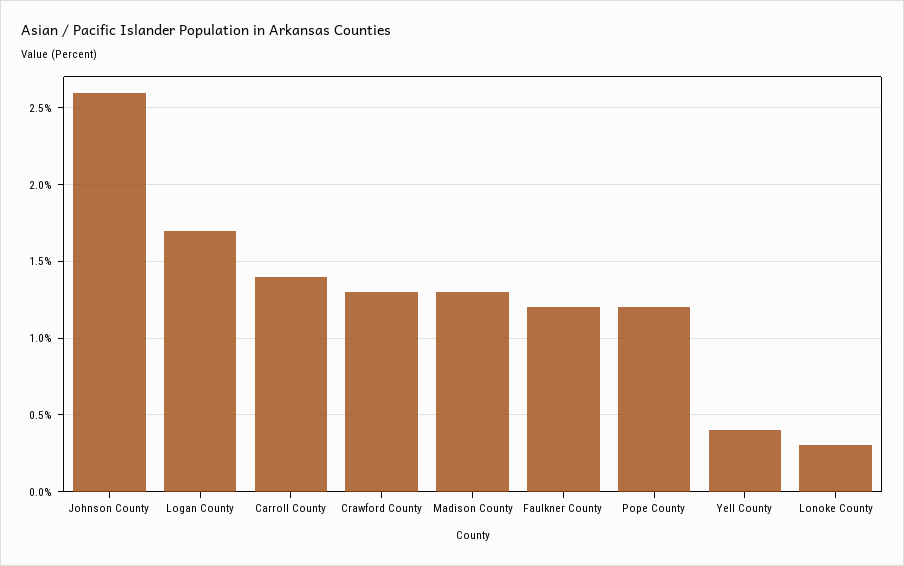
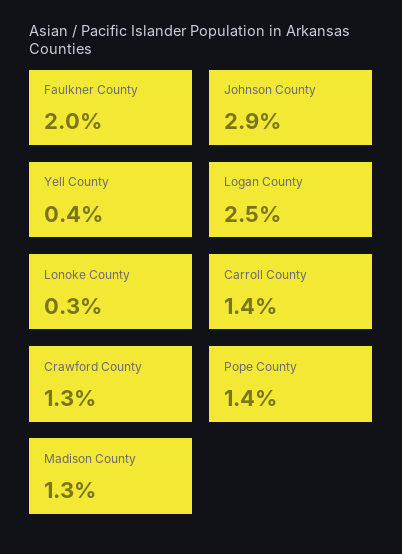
Johnson County: 2.6 -> 2.9
Logan County: 1.7 -> 2.5
Faulkner County: 1.2 -> 2
Pope County: 1.2 -> 1.4

